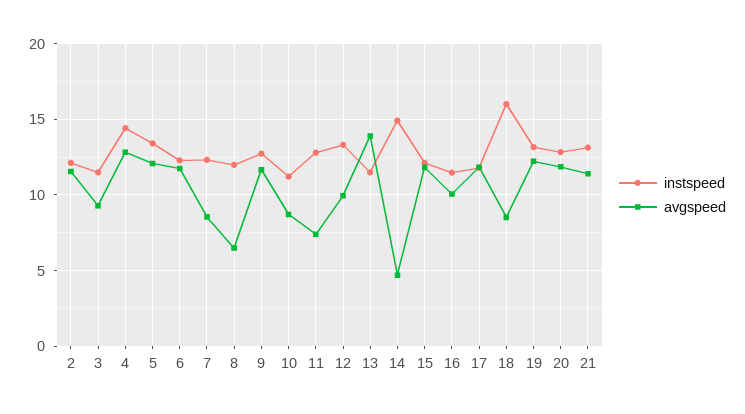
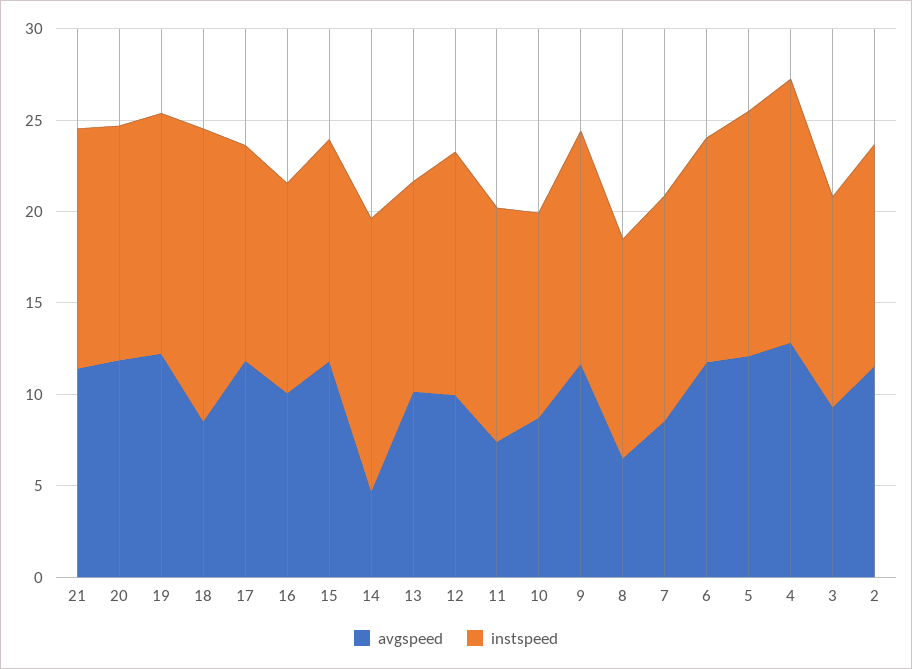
avgspeed, 13: 14 -> 10

